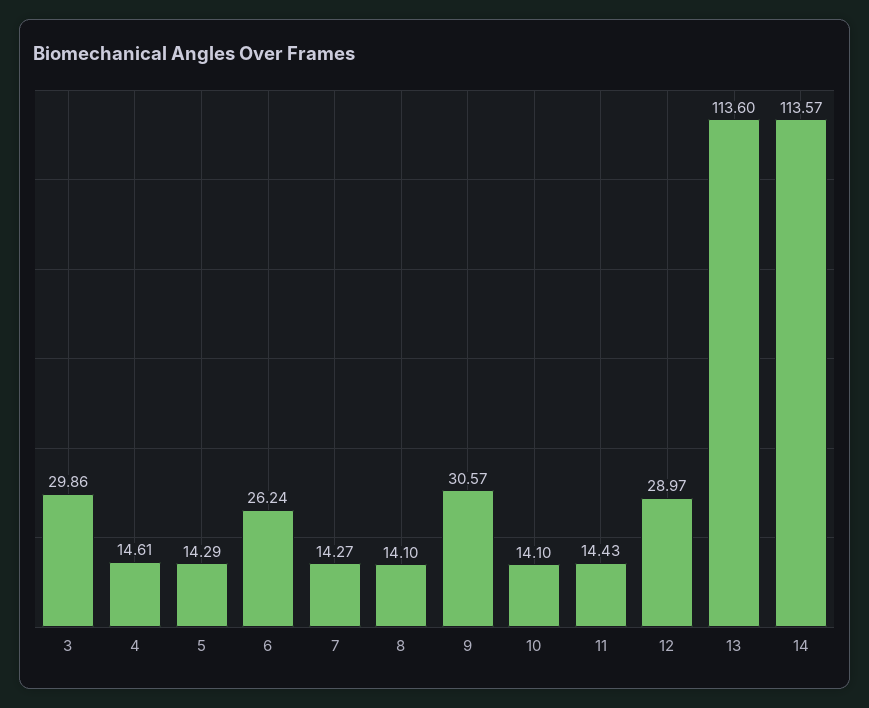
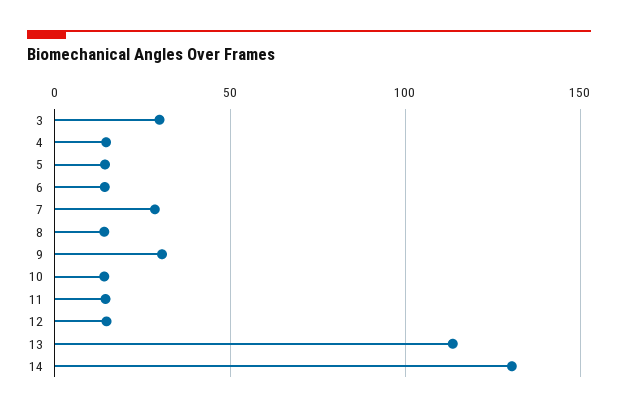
6: 26.24 -> 15
7: 14.27 -> 30
12: 28.97 -> 15
14: 113.57 -> 130

